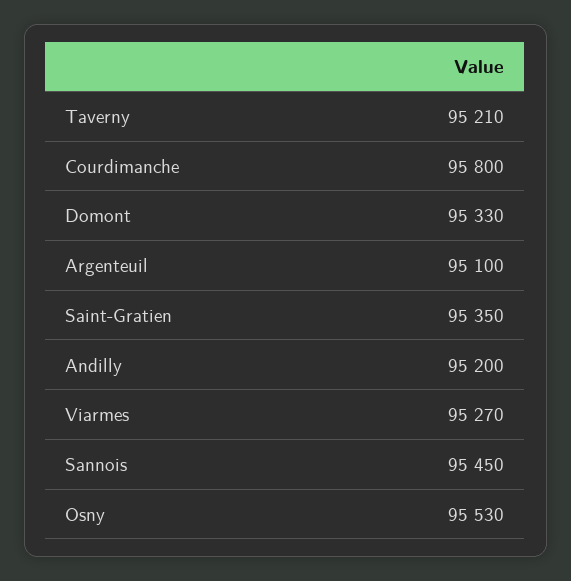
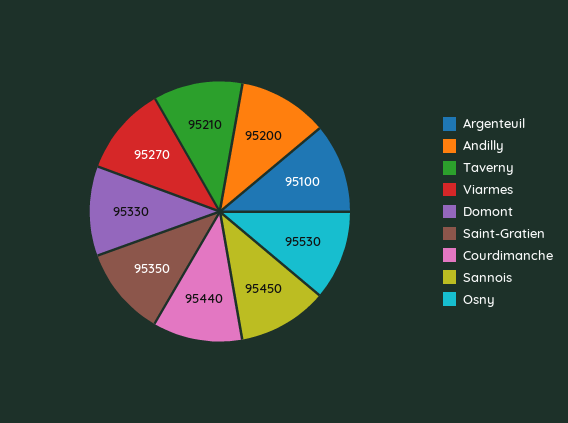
Courdimanche: 95800 -> 95440

